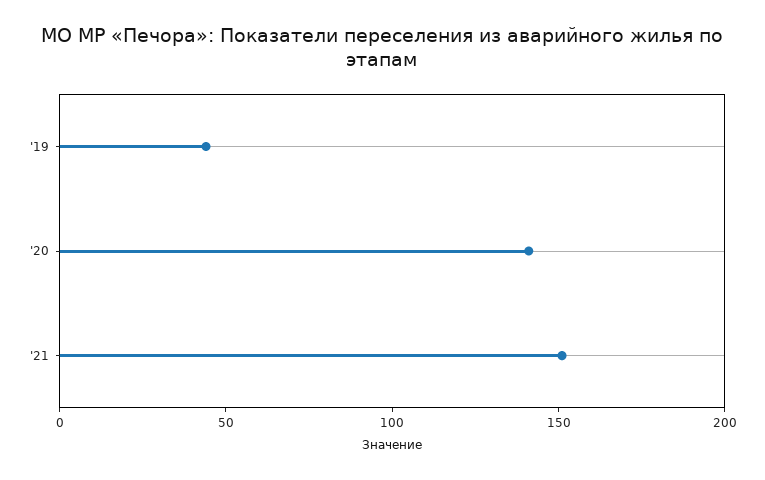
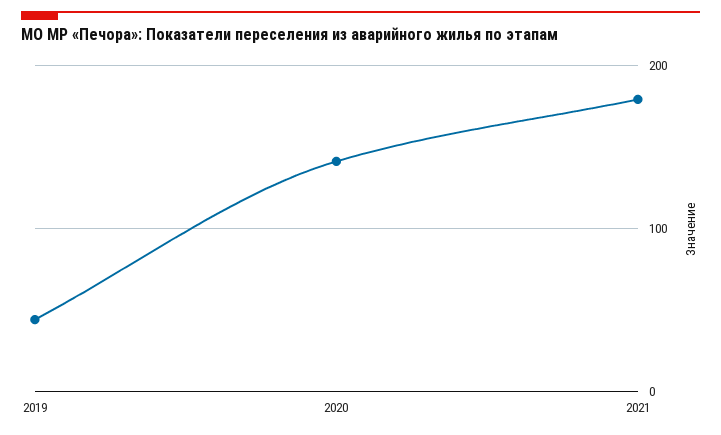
'21: 150 -> 180

